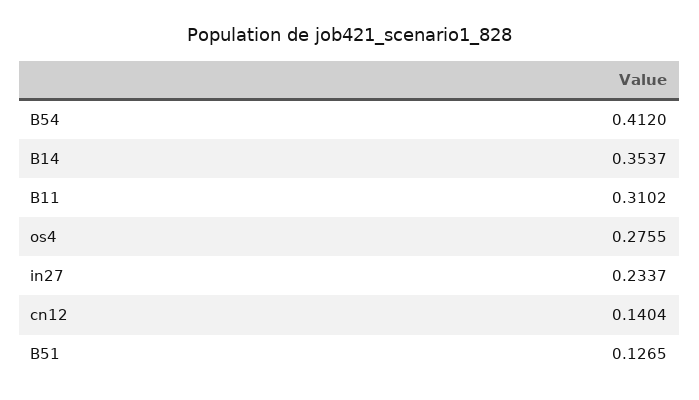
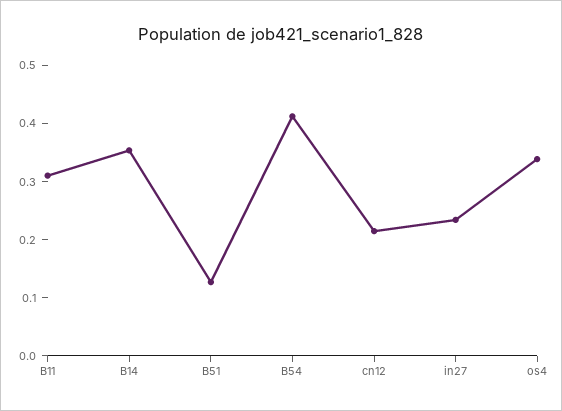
os4: 0.2755 -> 0.34
cn12: 0.1404 -> 0.22

